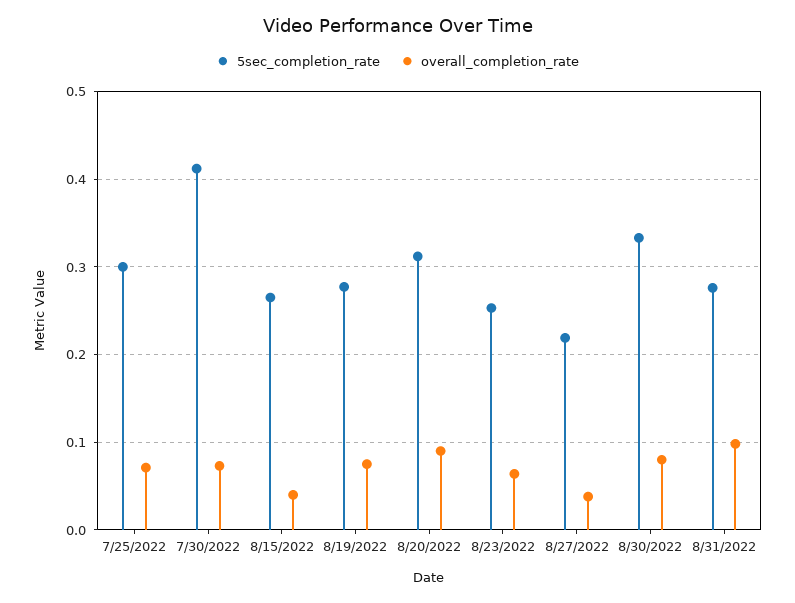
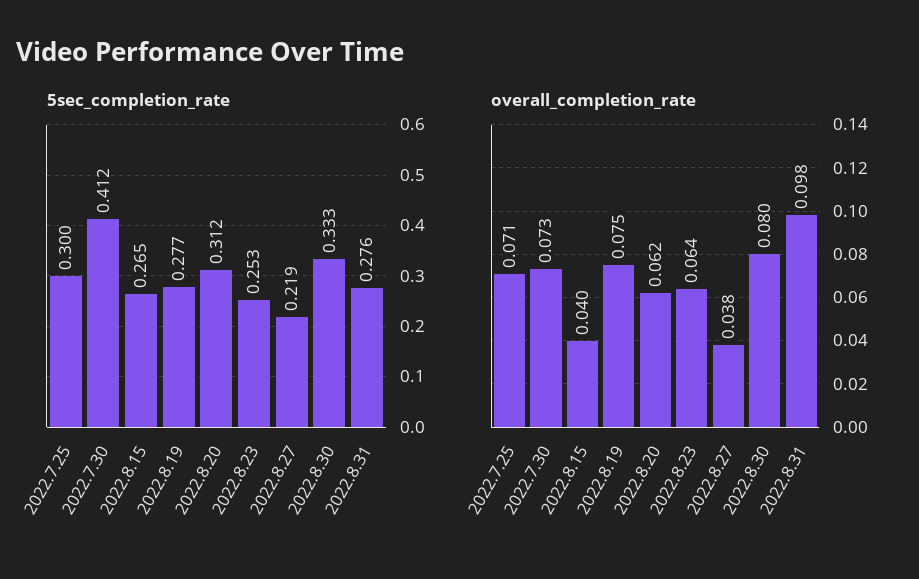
overall_completion_rate, 8/20/2022: 0.09 -> 0.062

